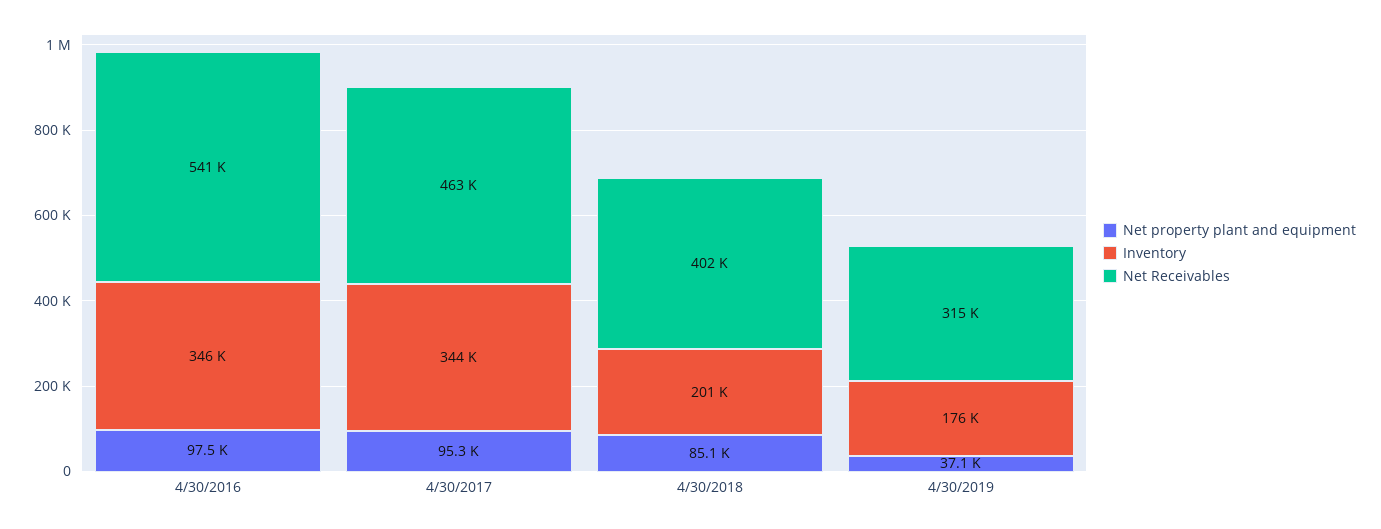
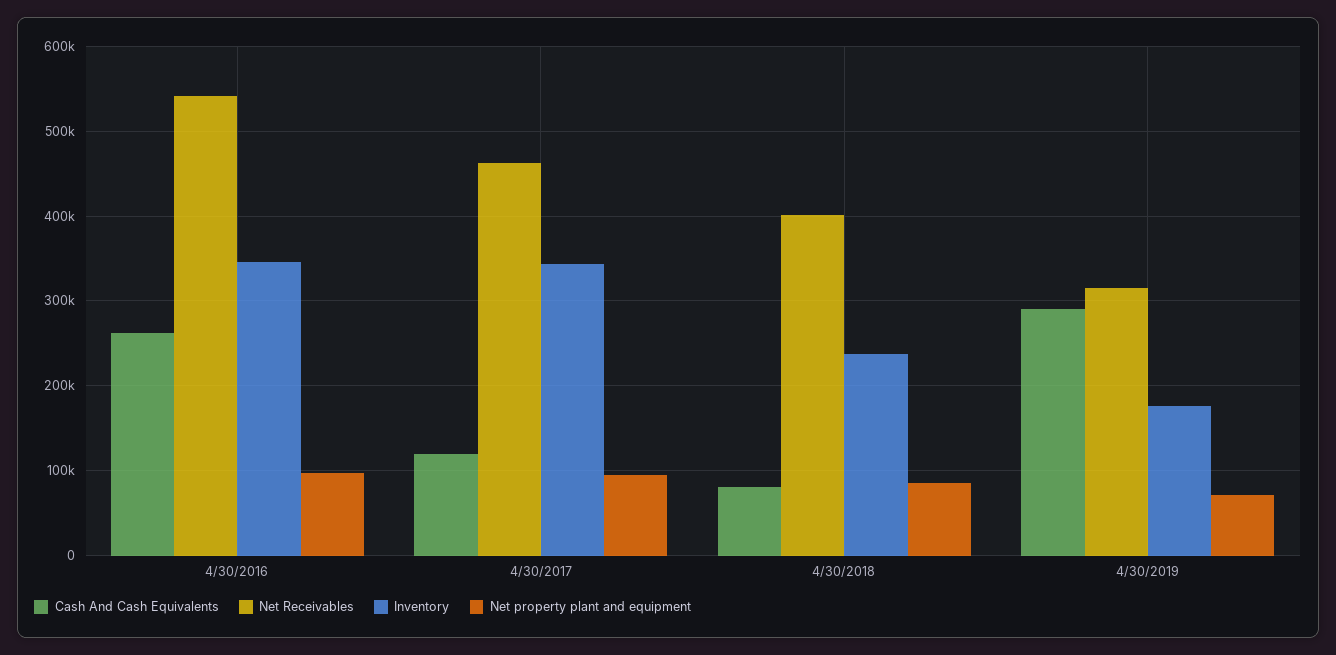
Inventory, 4/30/2018: 201000 -> 240000
Net property plant and equipment, 4/30/2019: 37100 -> 70000
Cash And Cash Equivalents, 4/30/2016: none -> 260000
Cash And Cash Equivalents, 4/30/2017: none -> 120000
Cash And Cash Equivalents, 4/30/2018: none -> 80000
Cash And Cash Equivalents, 4/30/2019: none -> 290000

